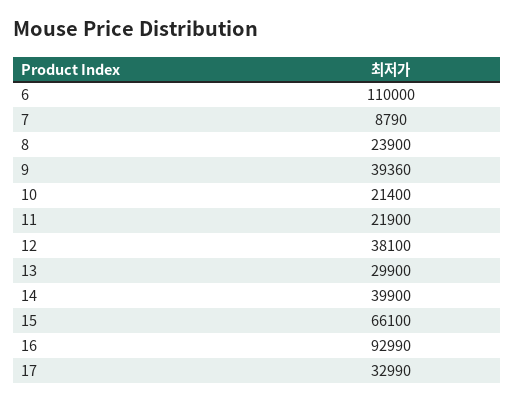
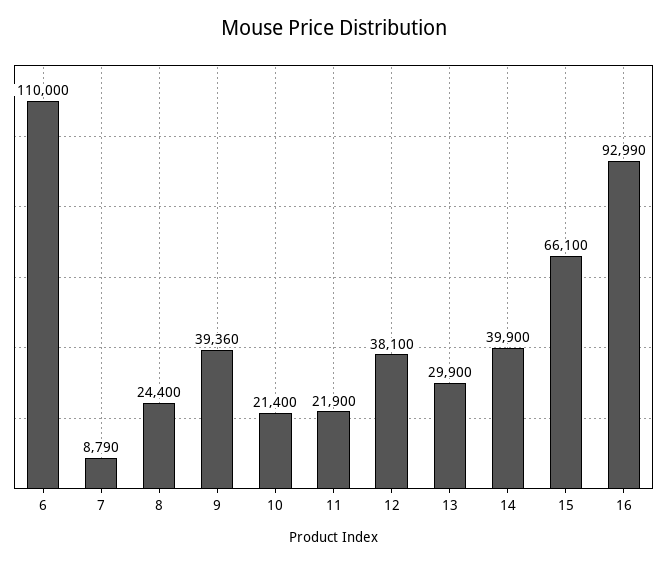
8: 23900 -> 24400
17: 32990 -> none

